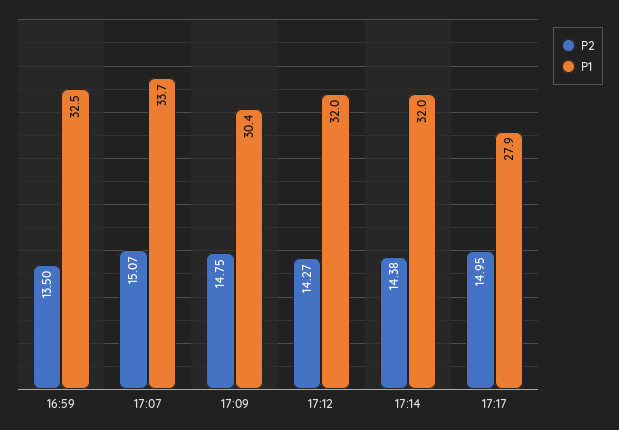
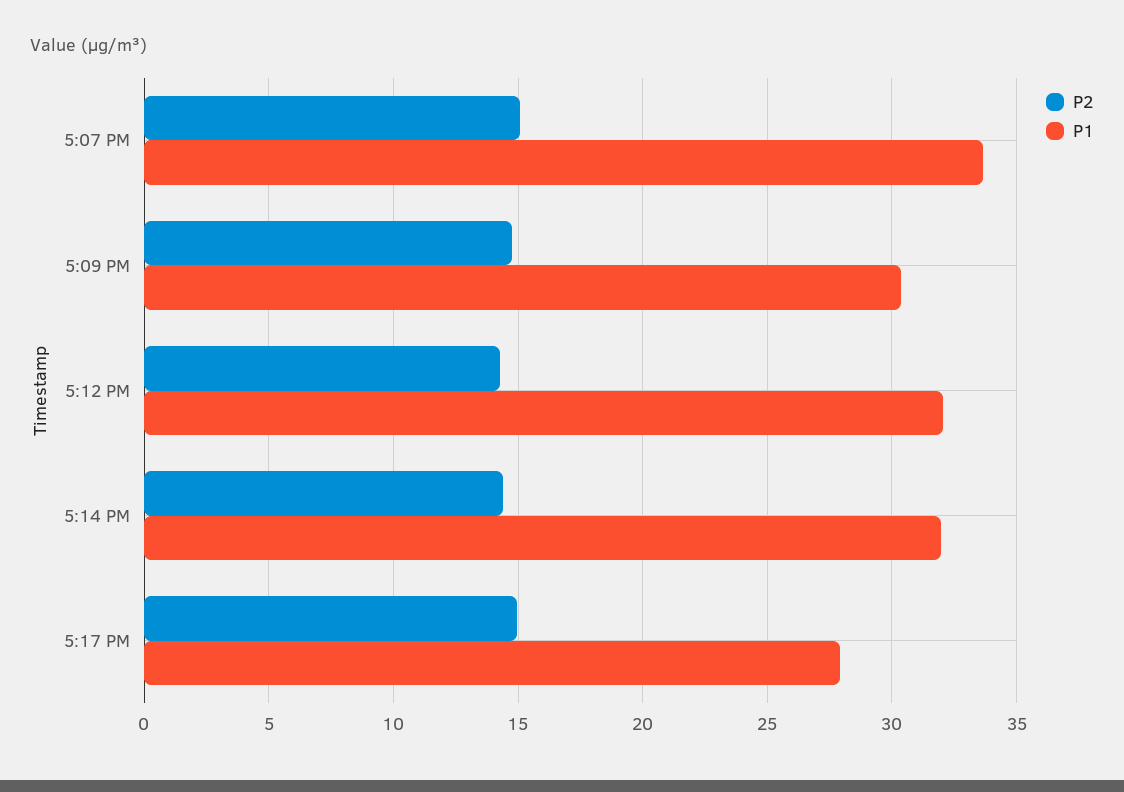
P2, 16:59: 13.5 -> none
P1, 16:59: 32.5 -> none

